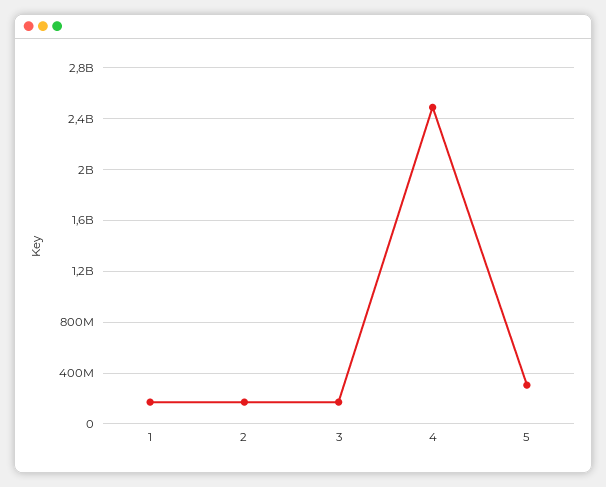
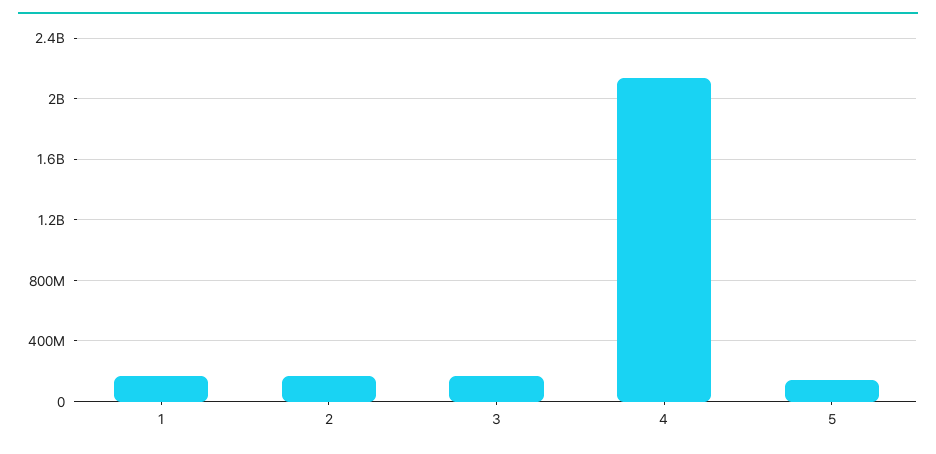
4: 2500000000 -> 2150000000
5: 300000000 -> 150000000

